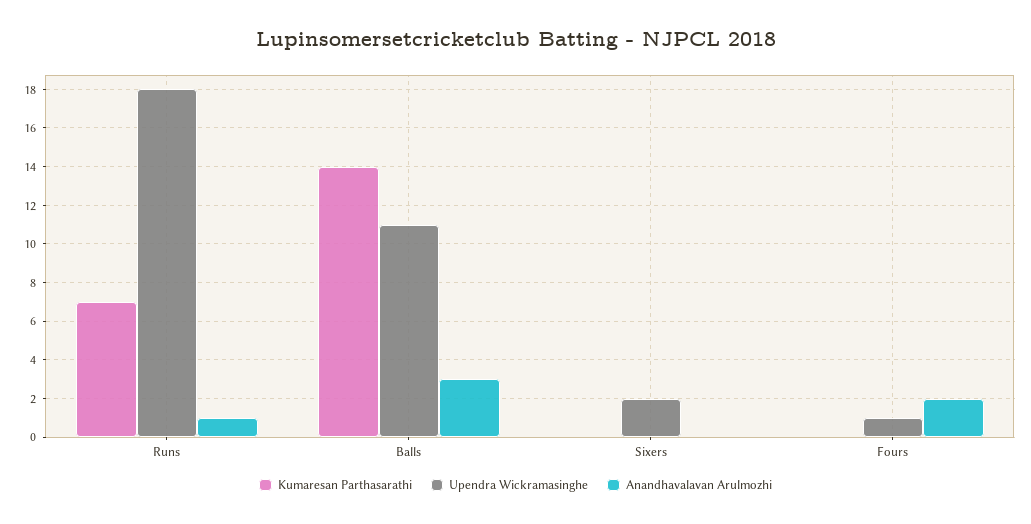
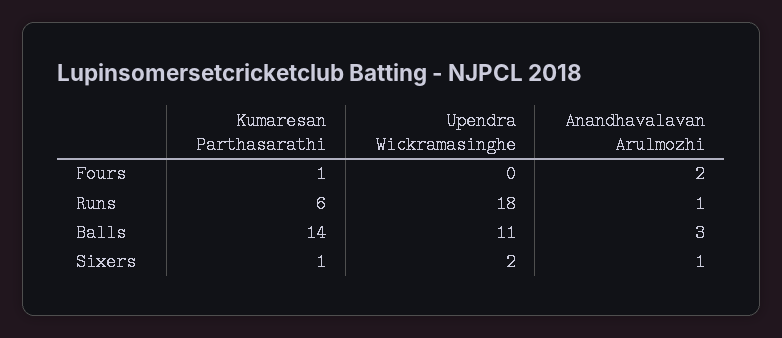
Kumaresan Parthasarathi, Runs: 7 -> 6
Kumaresan Parthasarathi, Sixers: 0 -> 1
Anandhavalavan Arulmozhi, Sixers: 0 -> 1
Kumaresan Parthasarathi, Fours: 0 -> 1
Upendra Wickramasinghe, Fours: 1 -> 0

